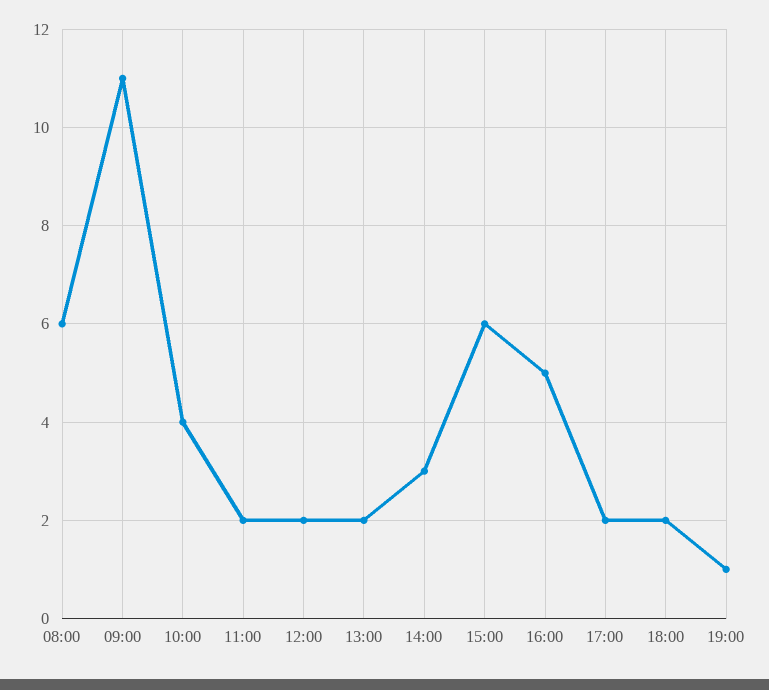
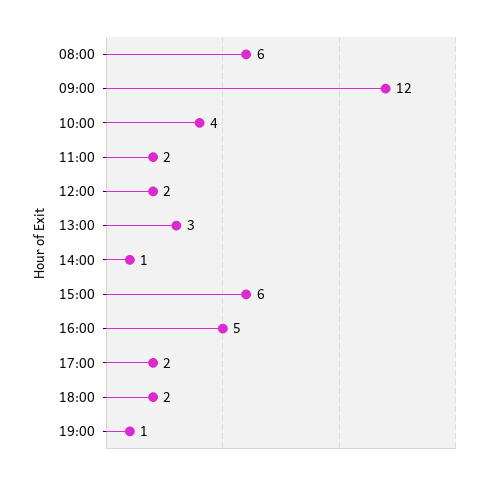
09:00: 11 -> 12
13:00: 2 -> 3
14:00: 3 -> 1

